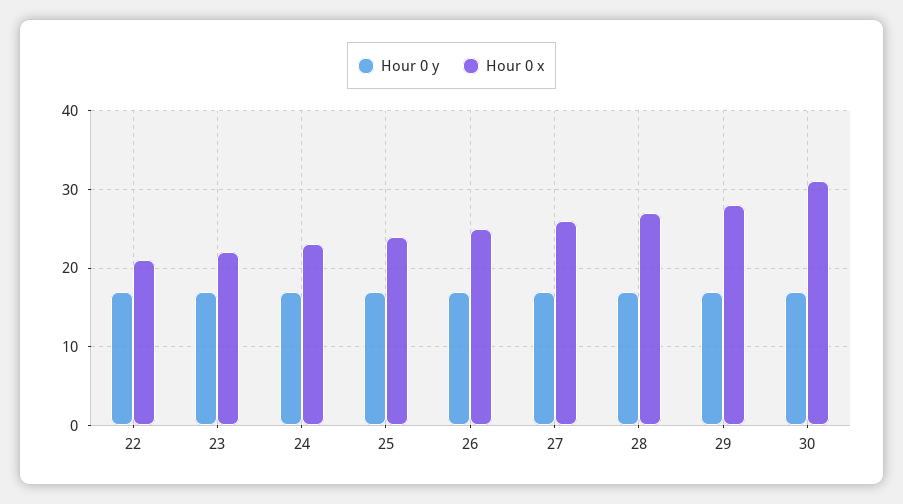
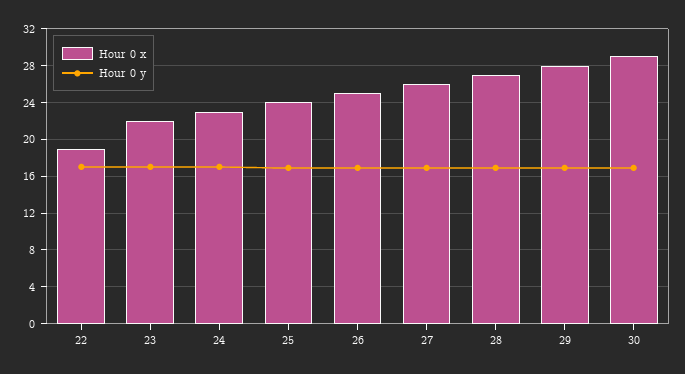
Hour 0 x, 22: 21 -> 19
Hour 0 x, 30: 31 -> 29

